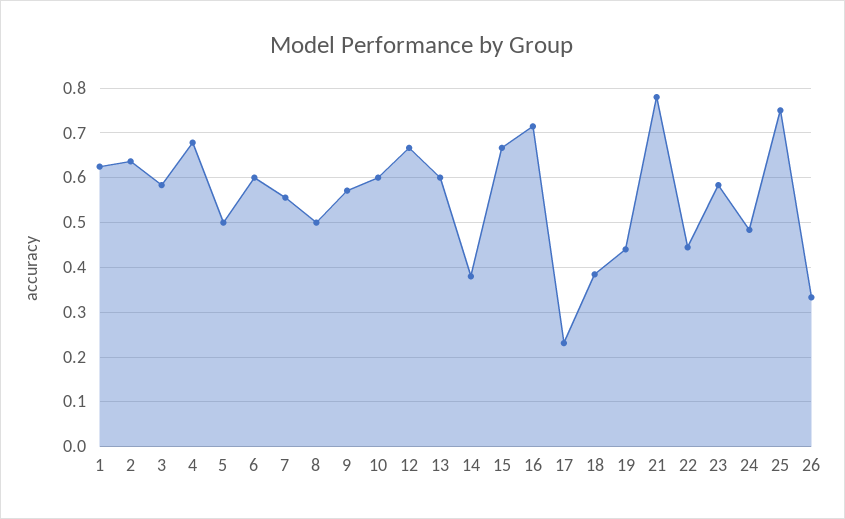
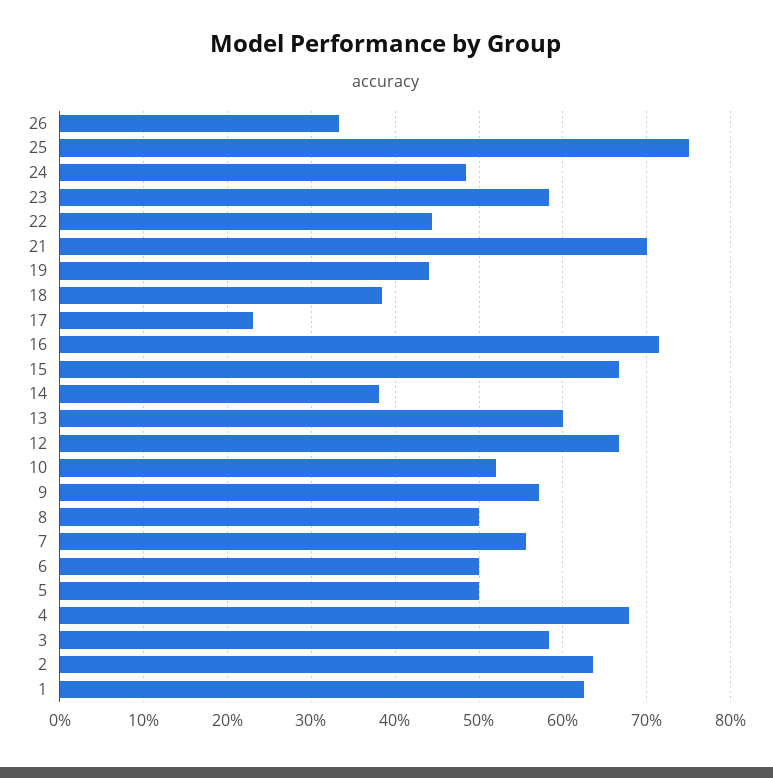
6: 0.6 -> 0.5
10: 0.6 -> 0.52
21: 0.78 -> 0.7

